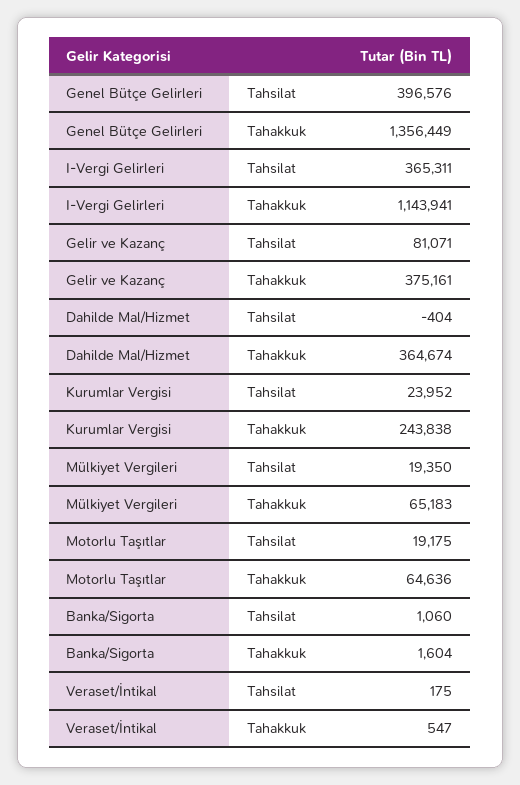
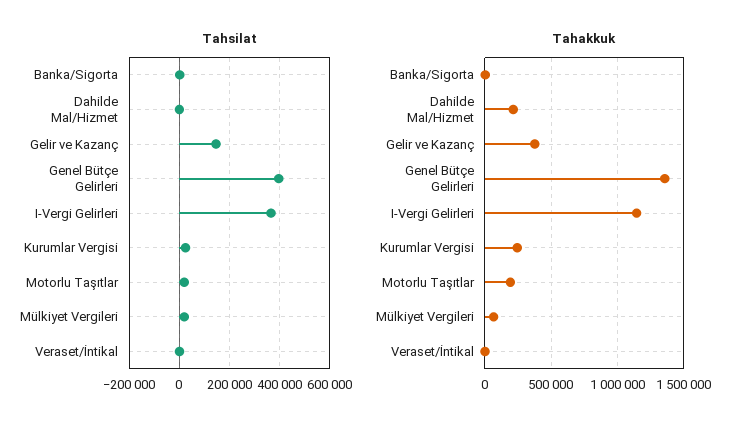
Tahsilat, Gelir ve Kazanç: 81071 -> 150000
Tahakkuk, Dahilde Mal/Hizmet: 364674 -> 200000
Tahakkuk, Motorlu Taşıtlar: 64636 -> 200000

